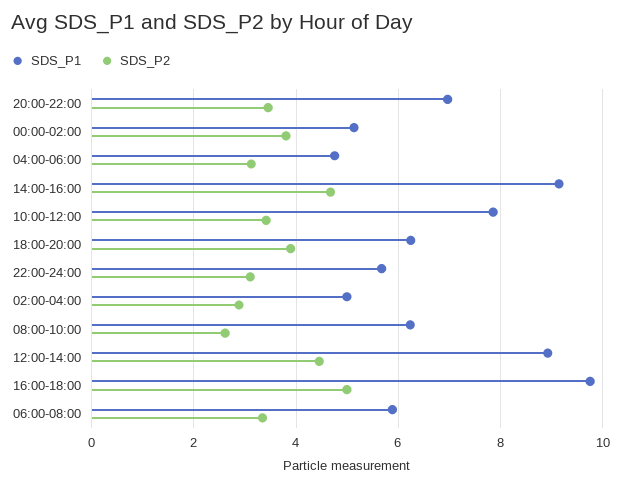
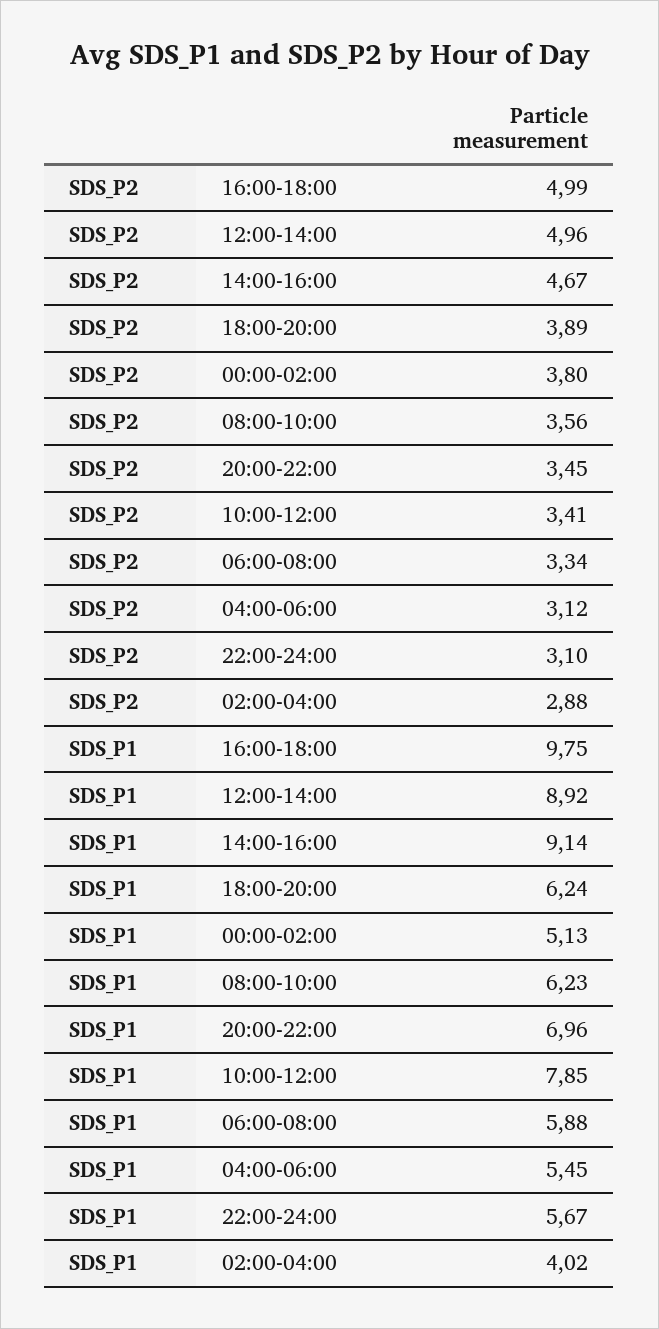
SDS_P1, 04:00-06:00: 4.8 -> 5.45
SDS_P1, 02:00-04:00: 5 -> 4.02
SDS_P2, 08:00-10:00: 2.6 -> 3.56
SDS_P2, 12:00-14:00: 4.4 -> 4.96

